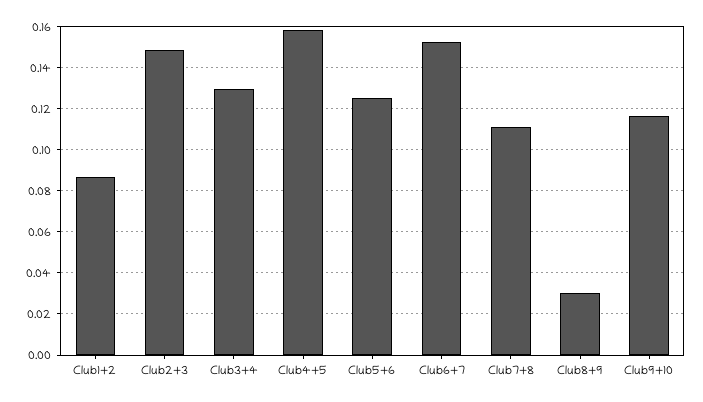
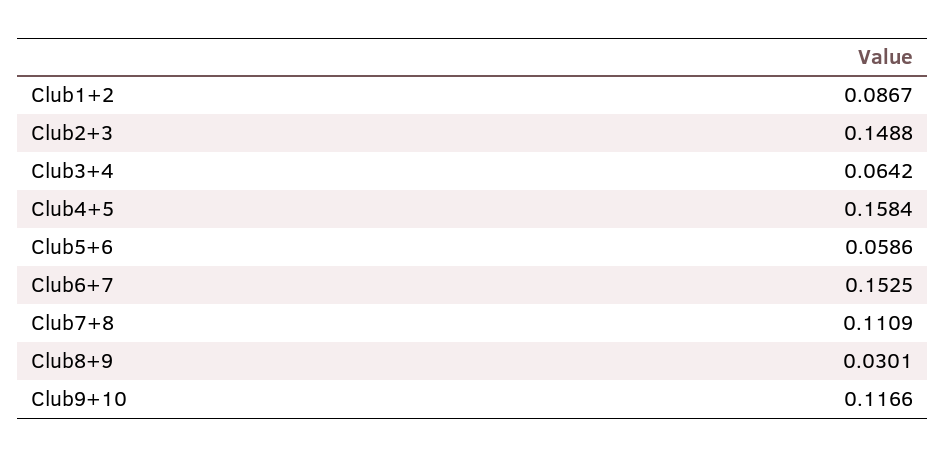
Club3+4: 0.13 -> 0.0642
Club5+6: 0.125 -> 0.0586

